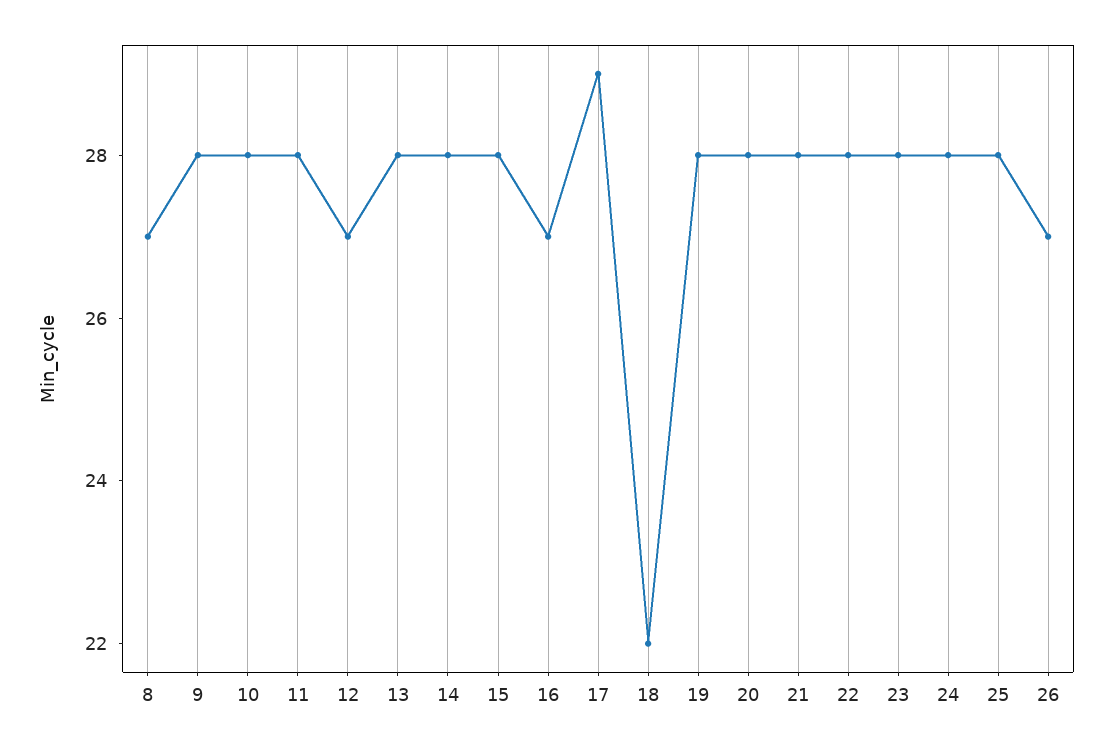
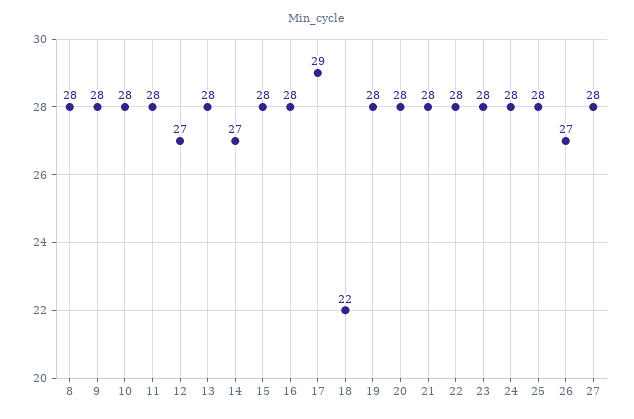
8: 27 -> 28
14: 28 -> 27
16: 27 -> 28
27: none -> 28

